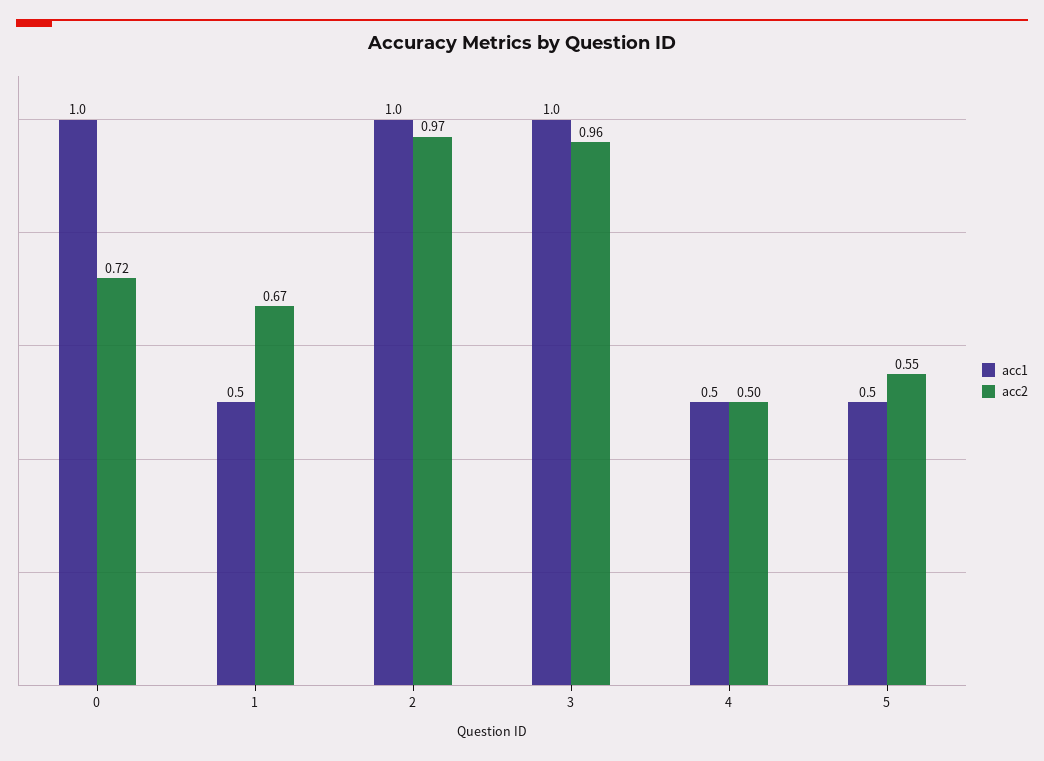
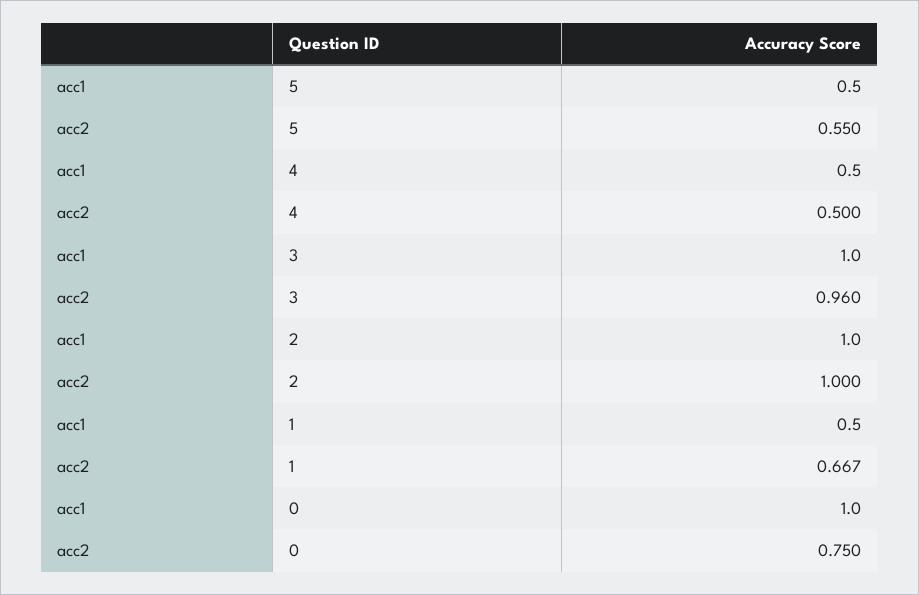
acc2, 0: 0.72 -> 0.75
acc2, 2: 0.97 -> 1

